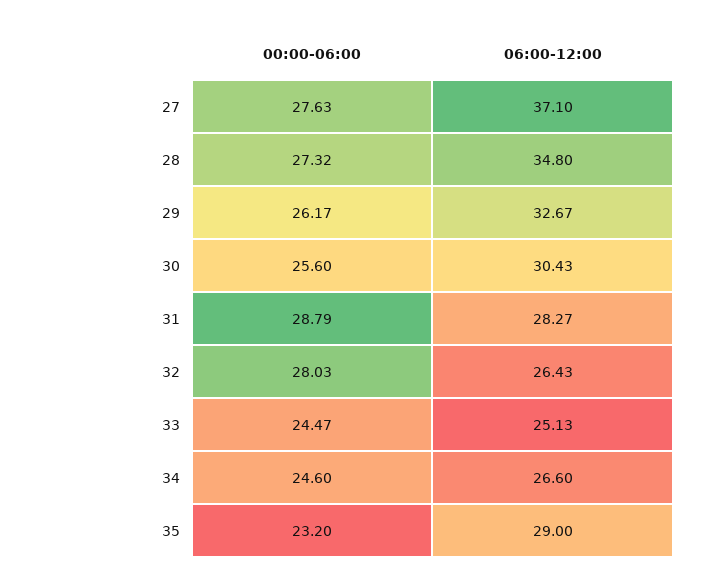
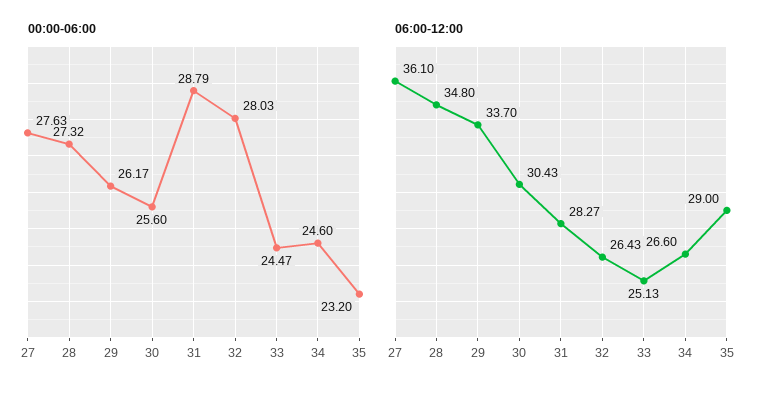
06:00-12:00, 27: 37.1 -> 36.1
06:00-12:00, 29: 32.67 -> 33.7

